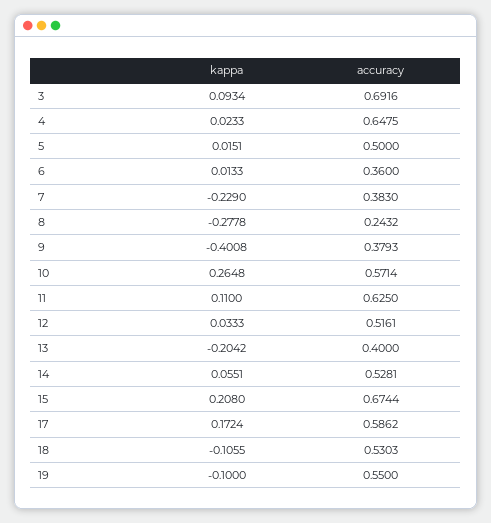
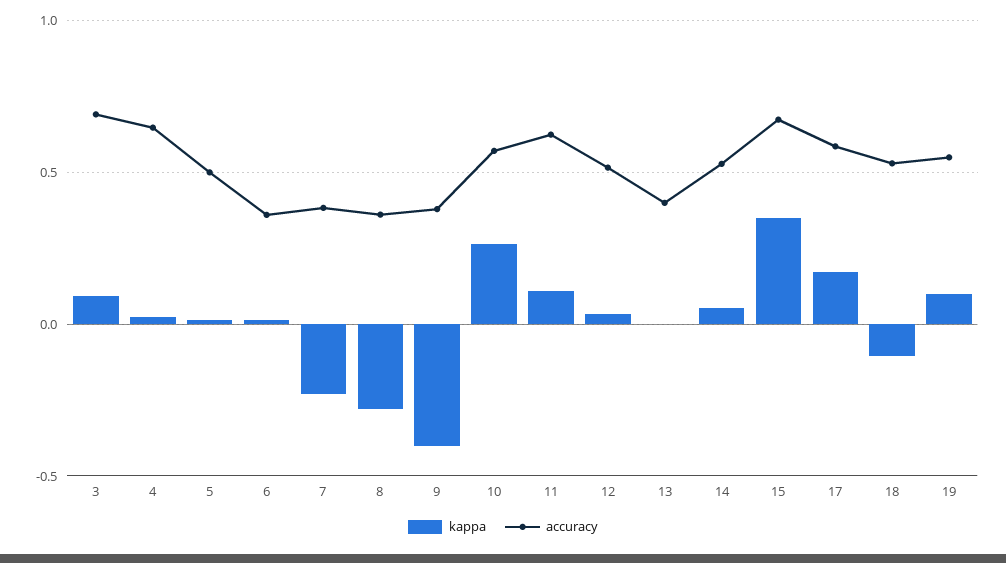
accuracy, 8: 0.2432 -> 0.35
kappa, 13: -0.2042 -> 0
kappa, 15: 0.208 -> 0.35
kappa, 19: -0.1 -> 0.1

